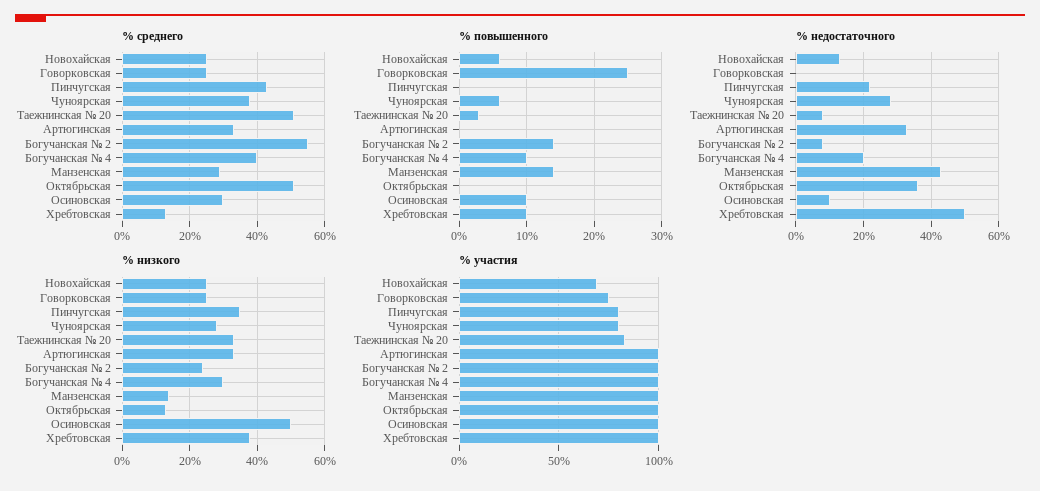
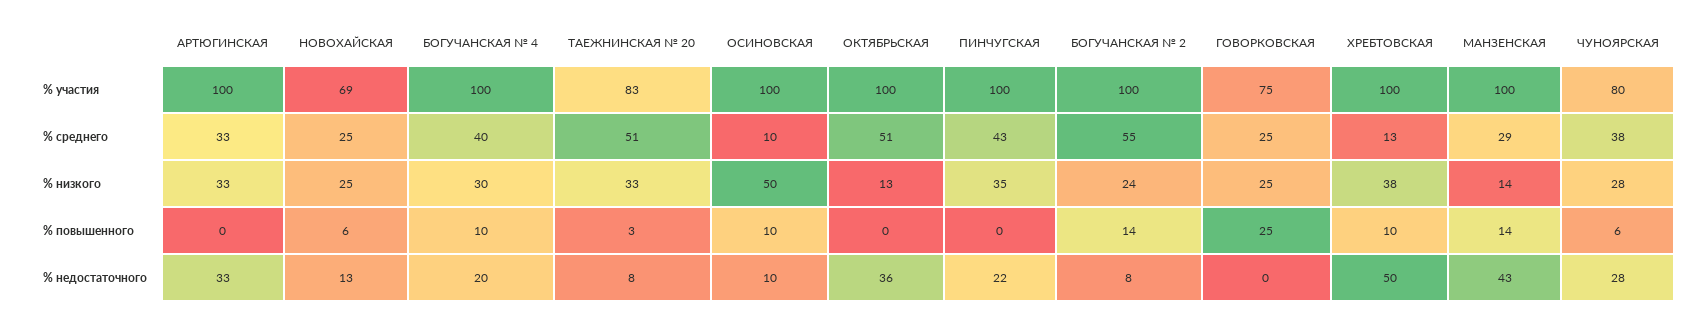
% среднего, Осиновская: 30 -> 10
% участия, Пинчугская: 80 -> 100

